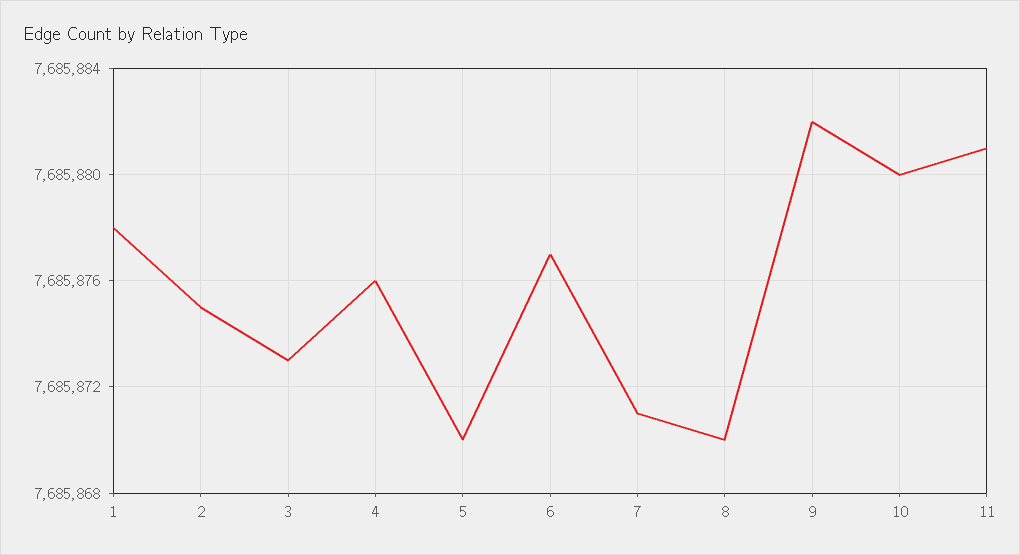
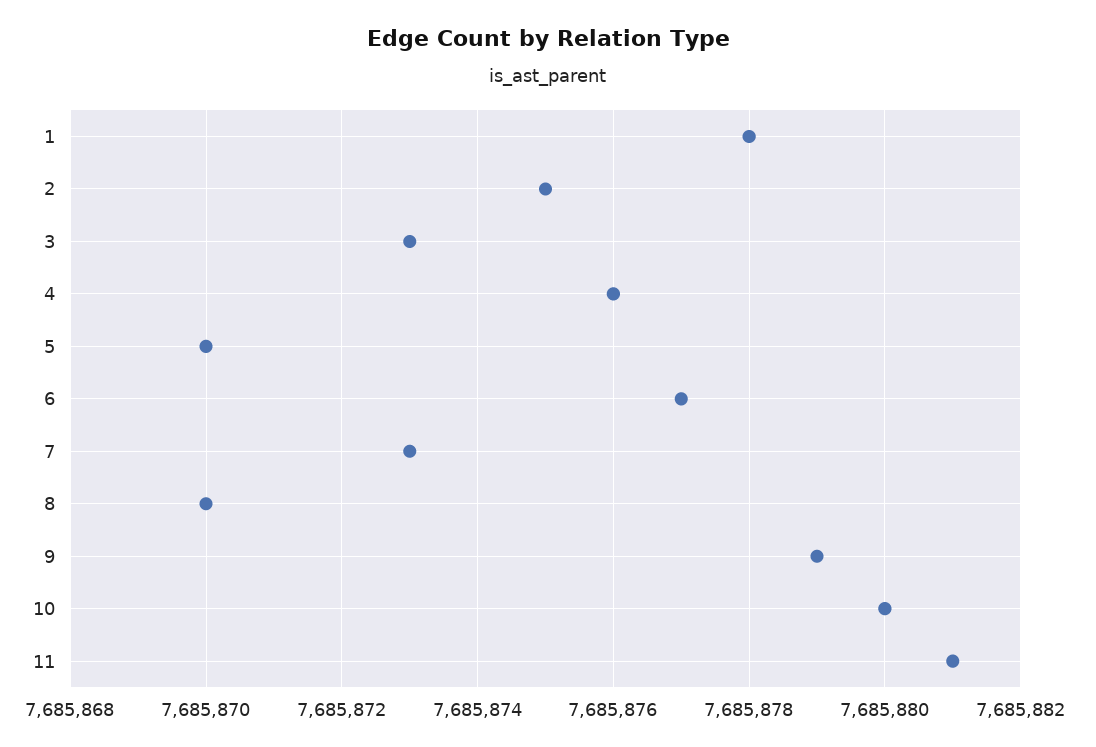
7: 7685871 -> 7685873
9: 7685882 -> 7685879

